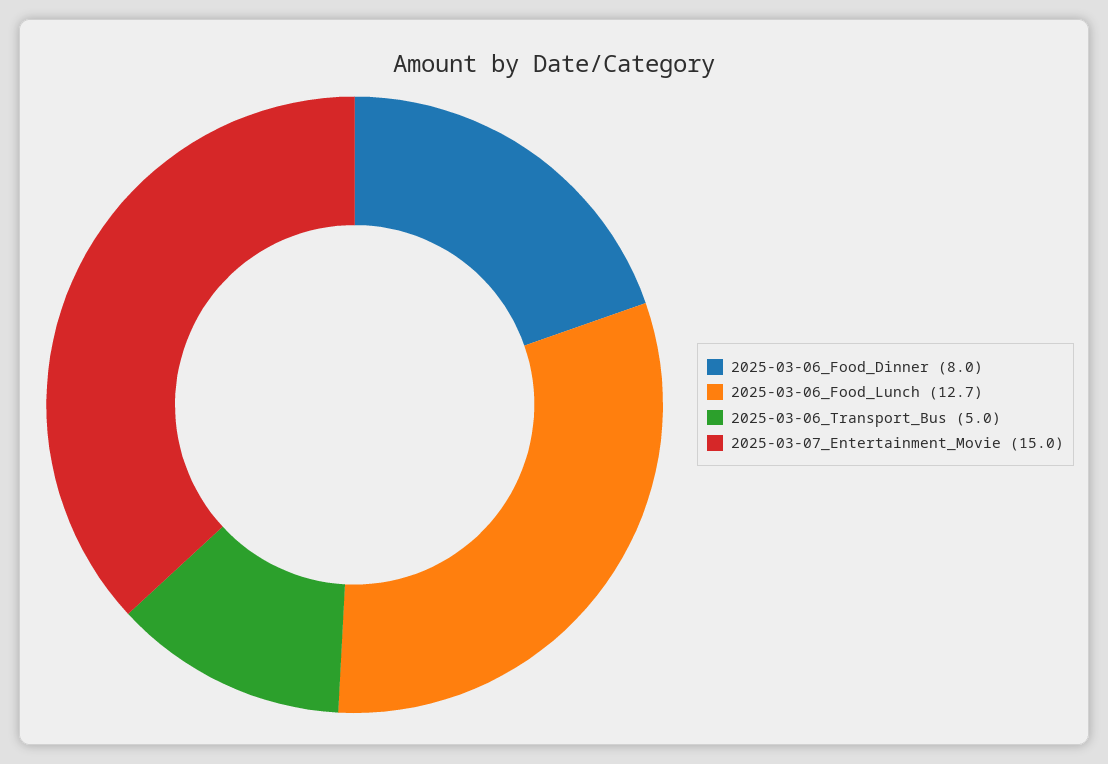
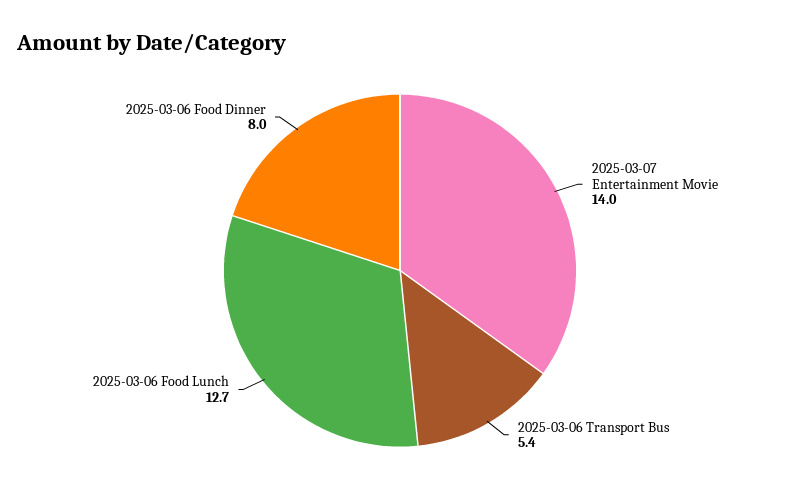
2025-03-06_Transport_Bus: 5 -> 5.4
2025-03-07_Entertainment_Movie: 15 -> 14

